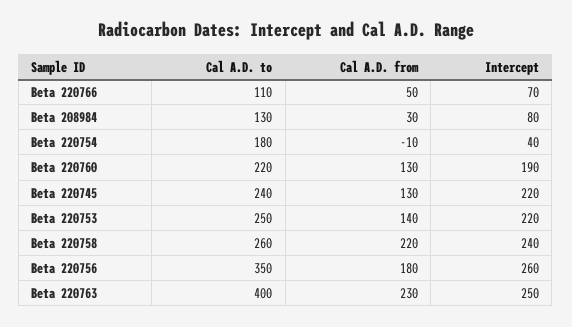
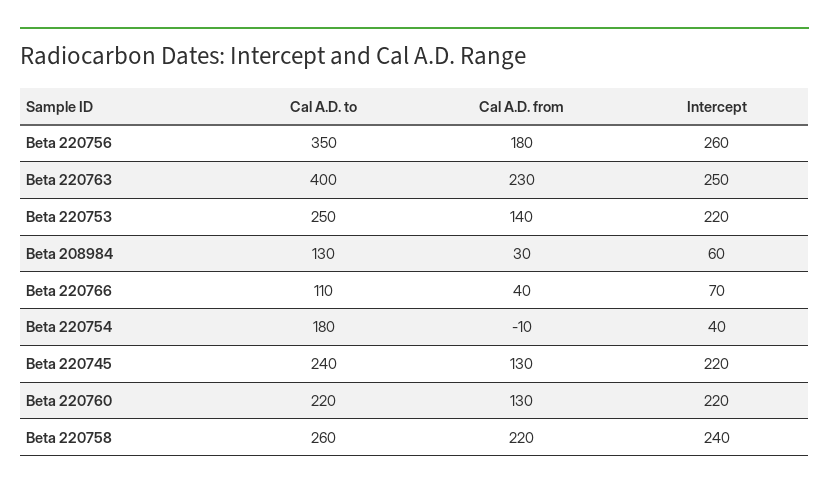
Cal A.D. from, Beta 220766: 50 -> 40
Intercept, Beta 208984: 80 -> 60
Intercept, Beta 220760: 190 -> 220

